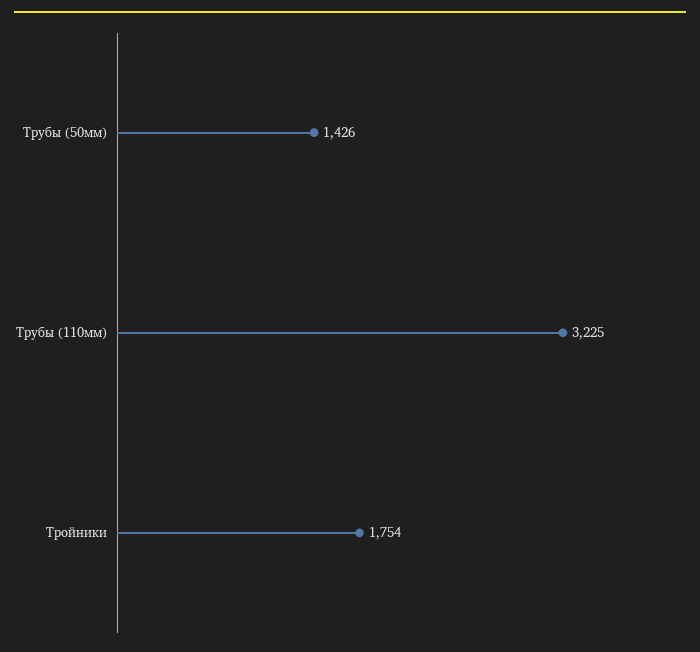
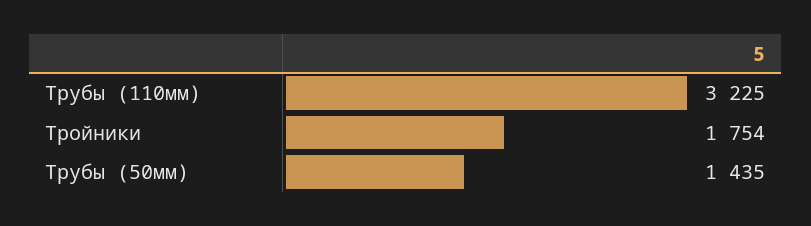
Трубы (50мм): 1426 -> 1435

